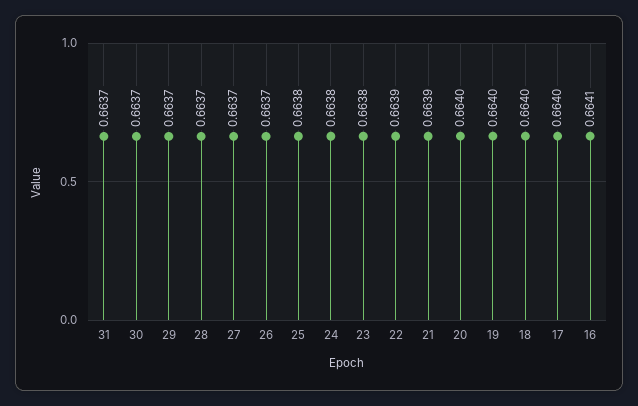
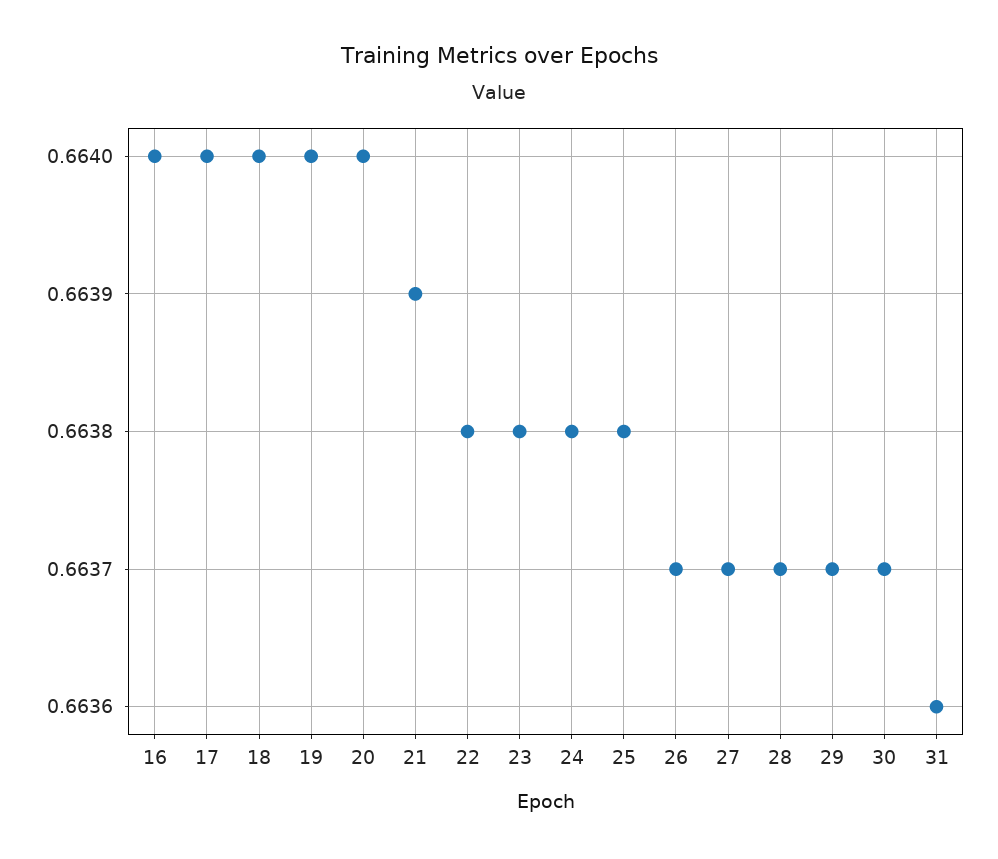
31: 0.6637 -> 0.6636
22: 0.6639 -> 0.6638
16: 0.6641 -> 0.664

